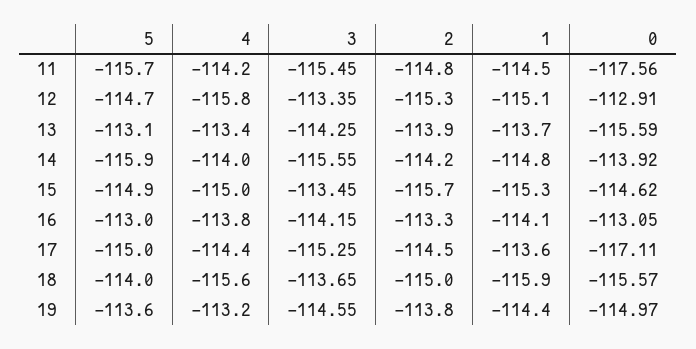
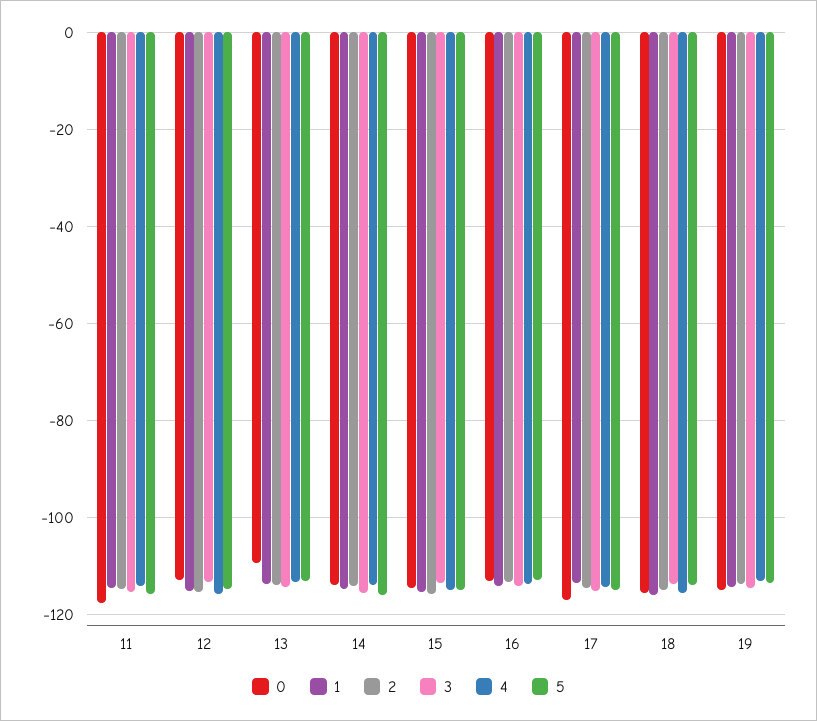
0, 13: -115.59 -> -110

